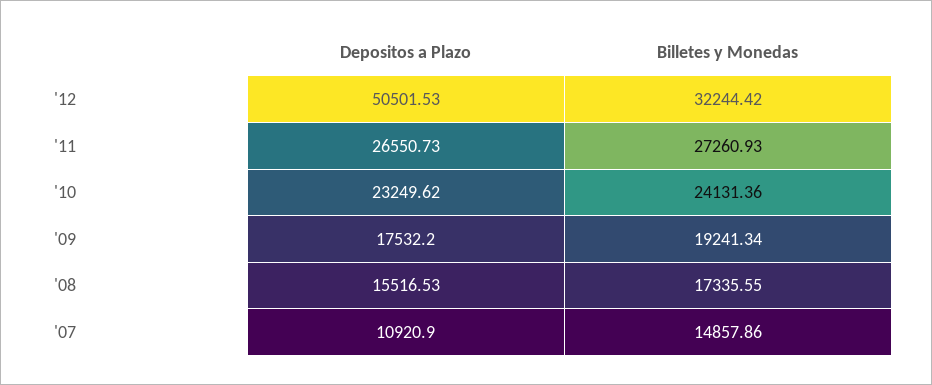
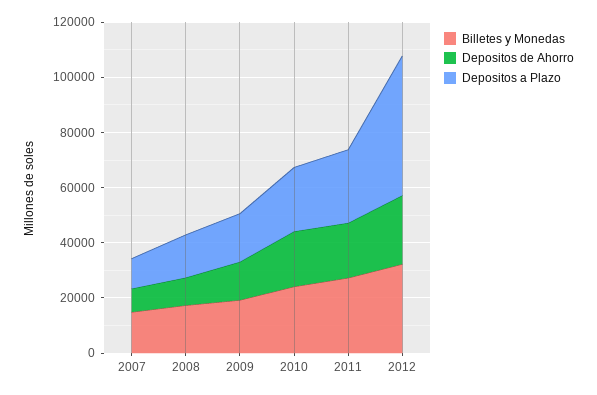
Depositos de Ahorro, '07: none -> 10000
Depositos de Ahorro, '08: none -> 10000
Depositos de Ahorro, '09: none -> 15000
Depositos de Ahorro, '10: none -> 20000
Depositos de Ahorro, '11: none -> 20000
Depositos de Ahorro, '12: none -> 25000

